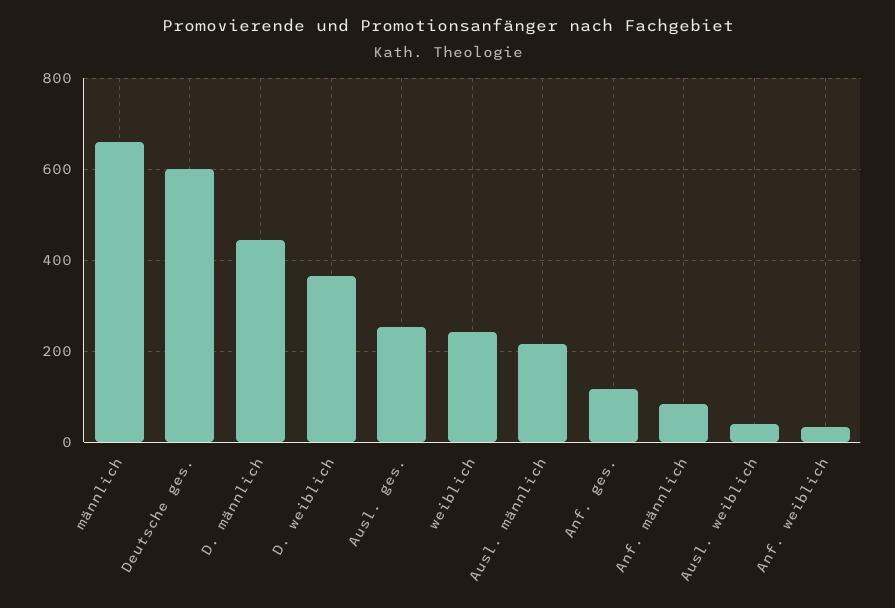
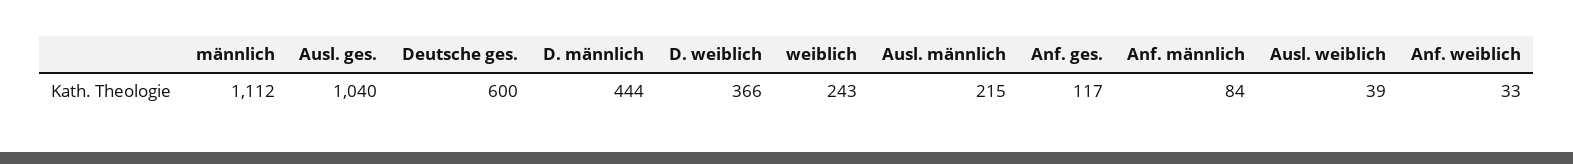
männlich: 660 -> 1112
Ausl. ges.: 260 -> 1040

